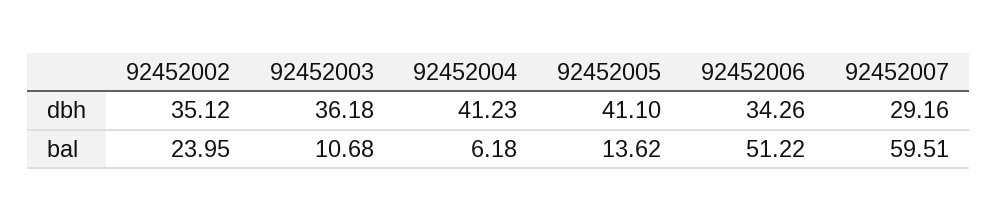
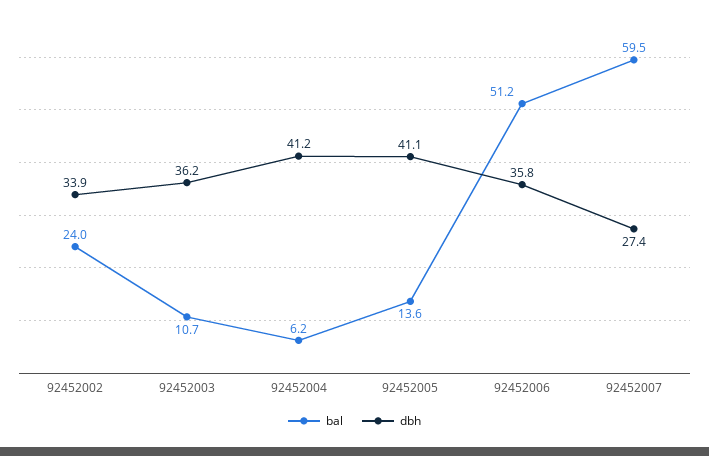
dbh, 92452002: 35.12 -> 33.9
dbh, 92452006: 34.26 -> 35.8
dbh, 92452007: 29.16 -> 27.4

